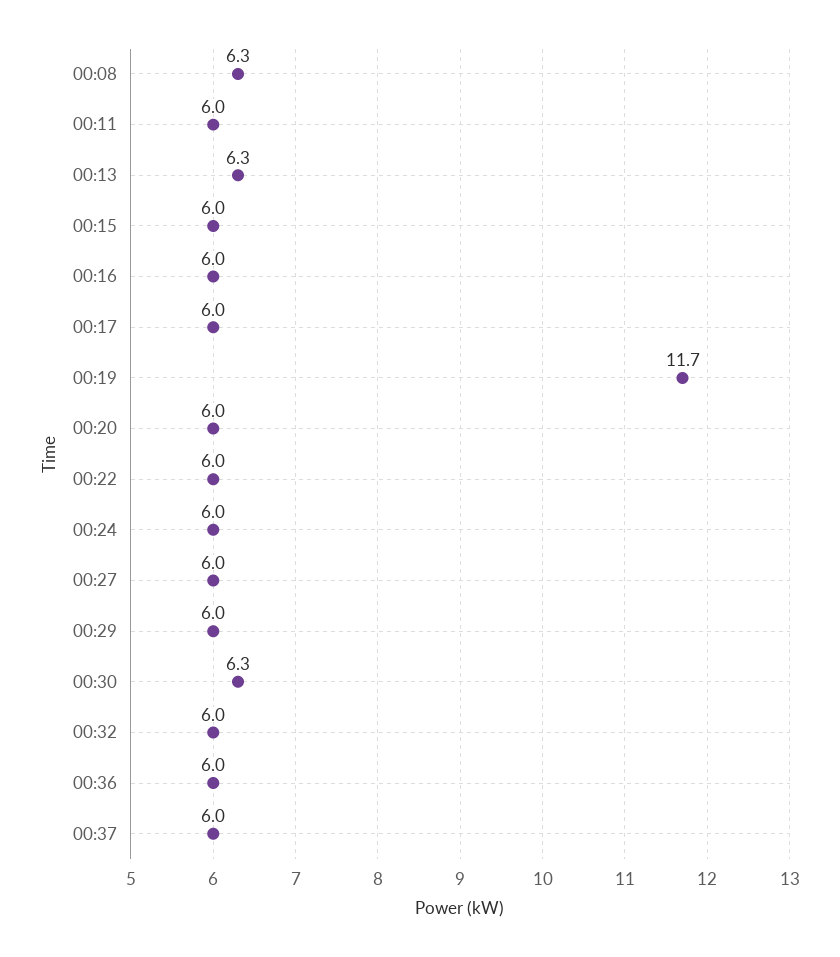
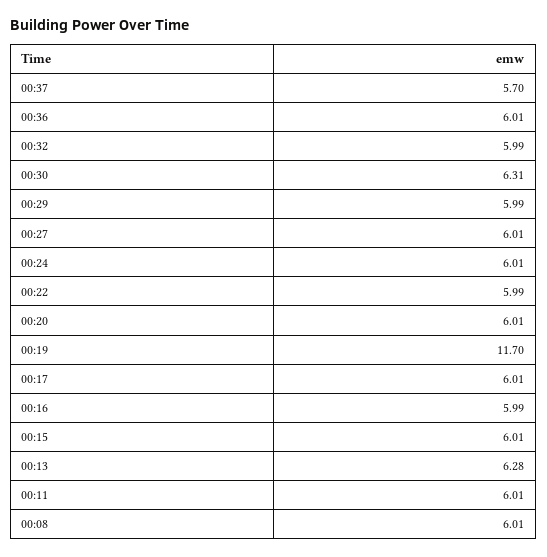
00:08: 6.3 -> 6.01
00:37: 6 -> 5.7

